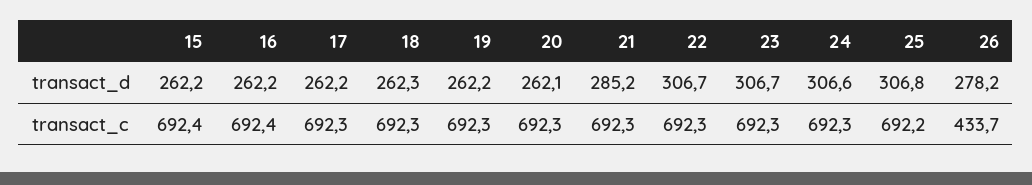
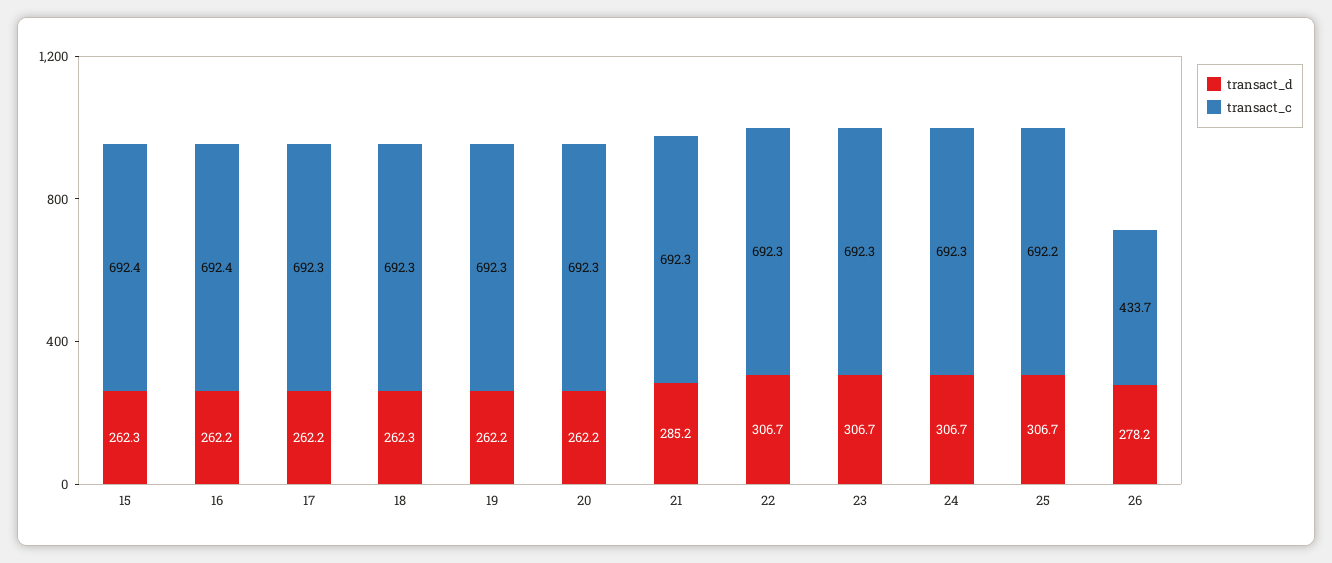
transact_d, 15: 262.2 -> 262.3
transact_d, 20: 262.1 -> 262.2
transact_d, 24: 306.6 -> 306.7
transact_d, 25: 306.8 -> 306.7

